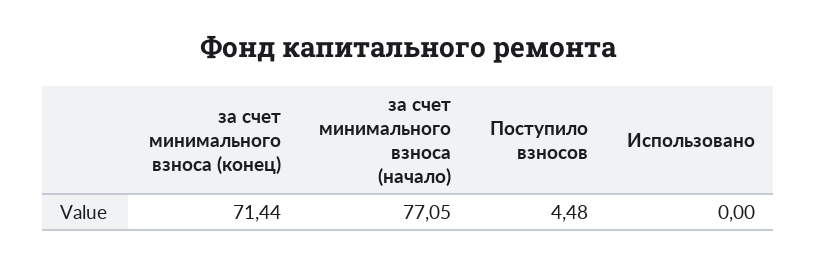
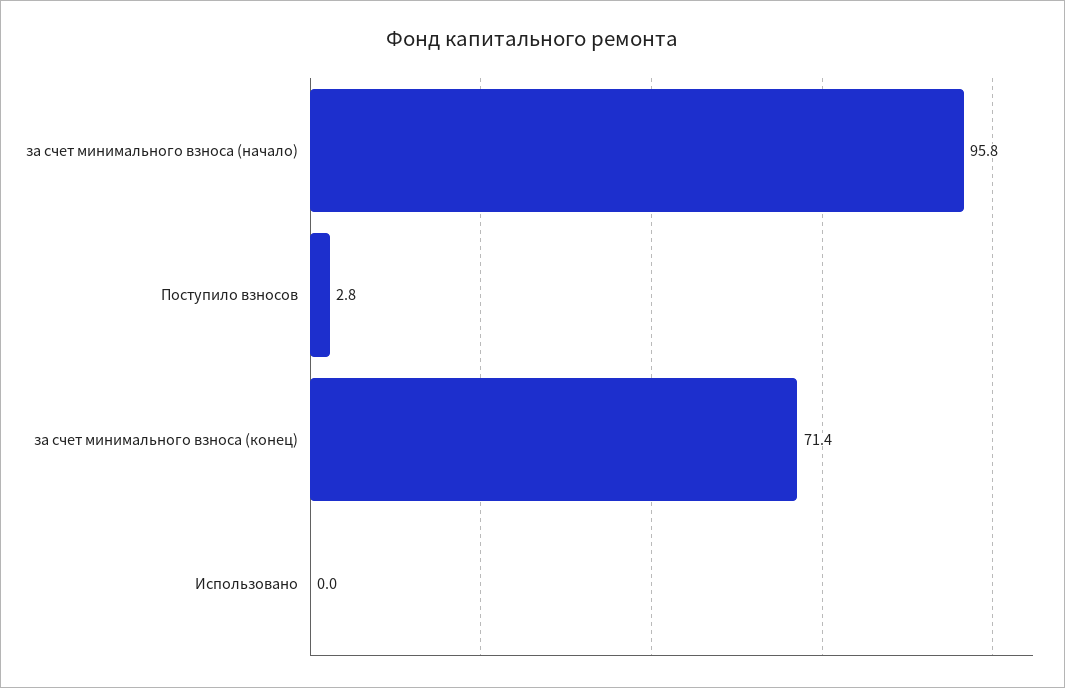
за счет минимального взноса (начало): 77.05 -> 95.8
Поступило взносов: 4.48 -> 2.8

